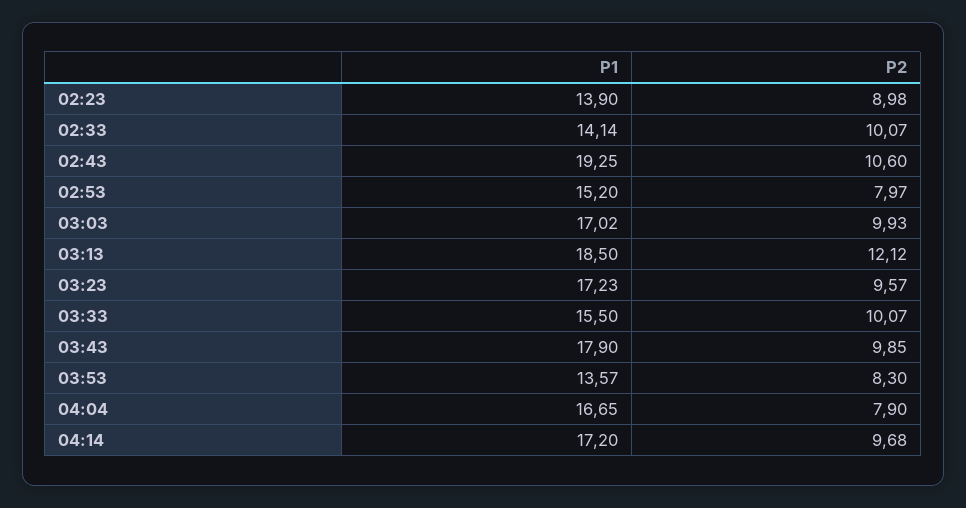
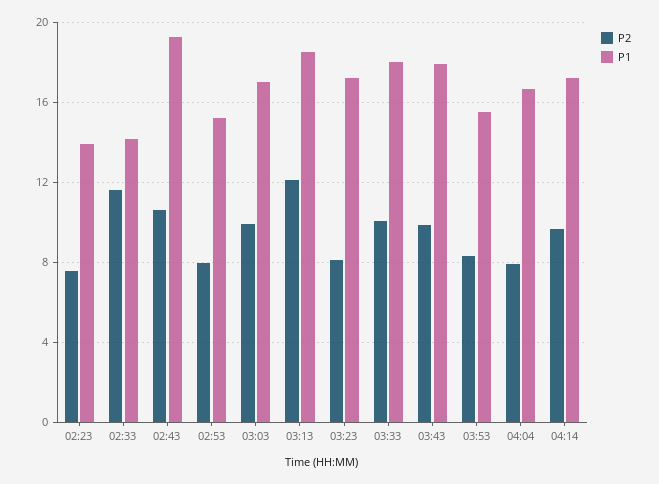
P2, 02:23: 8.98 -> 7.5
P2, 02:33: 10.07 -> 11.5
P2, 03:23: 9.57 -> 8
P1, 03:33: 15.5 -> 18
P1, 03:53: 13.57 -> 15.5

